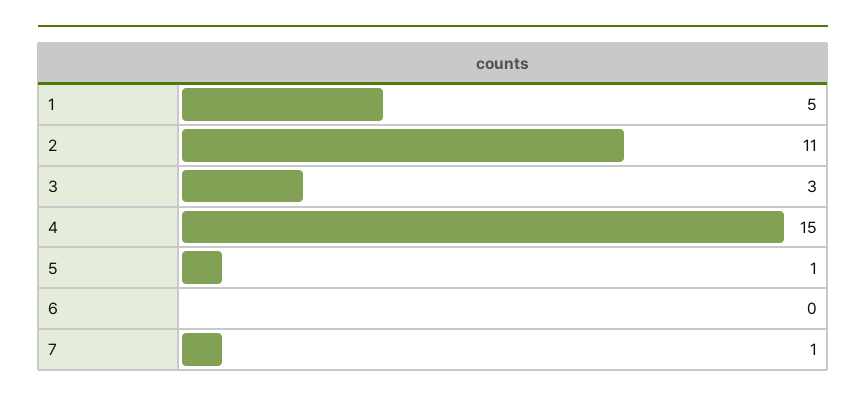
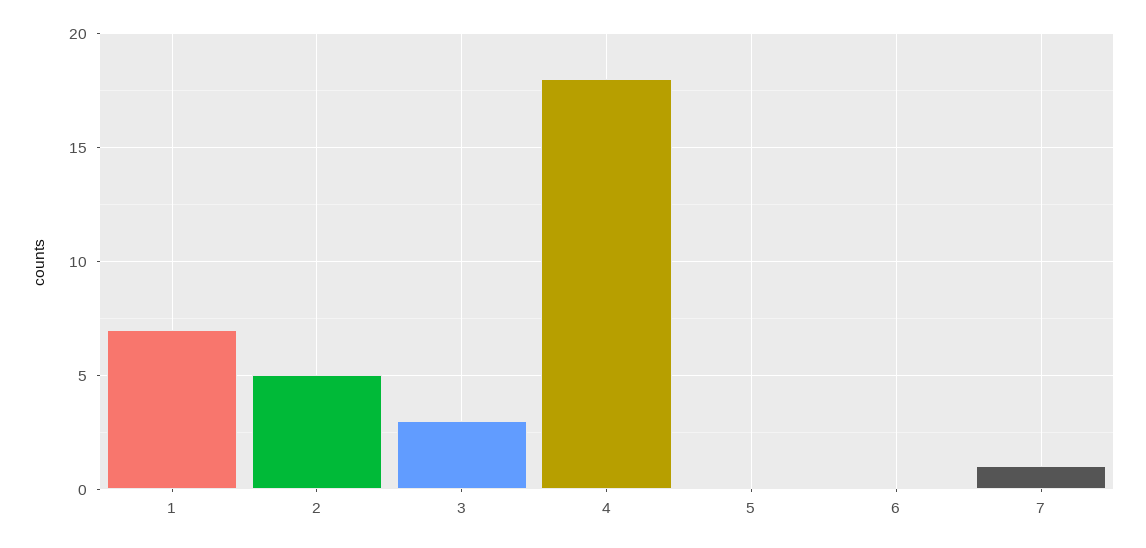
1: 5 -> 7
2: 11 -> 5
4: 15 -> 18
5: 1 -> 0

